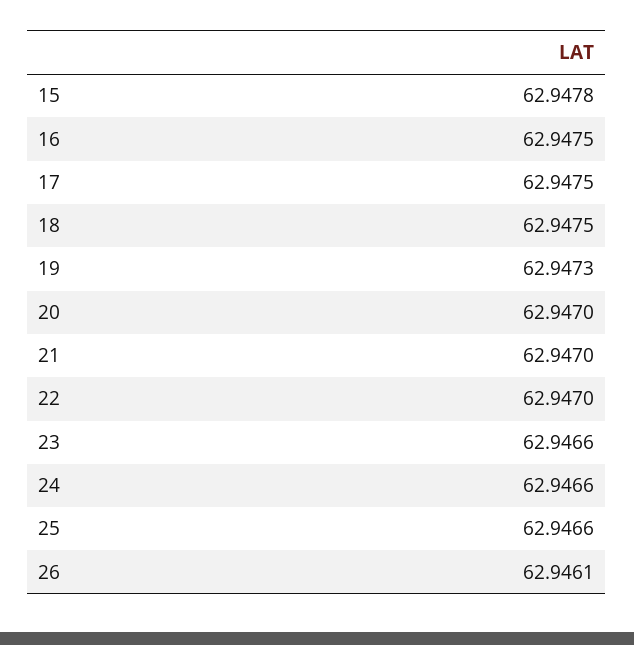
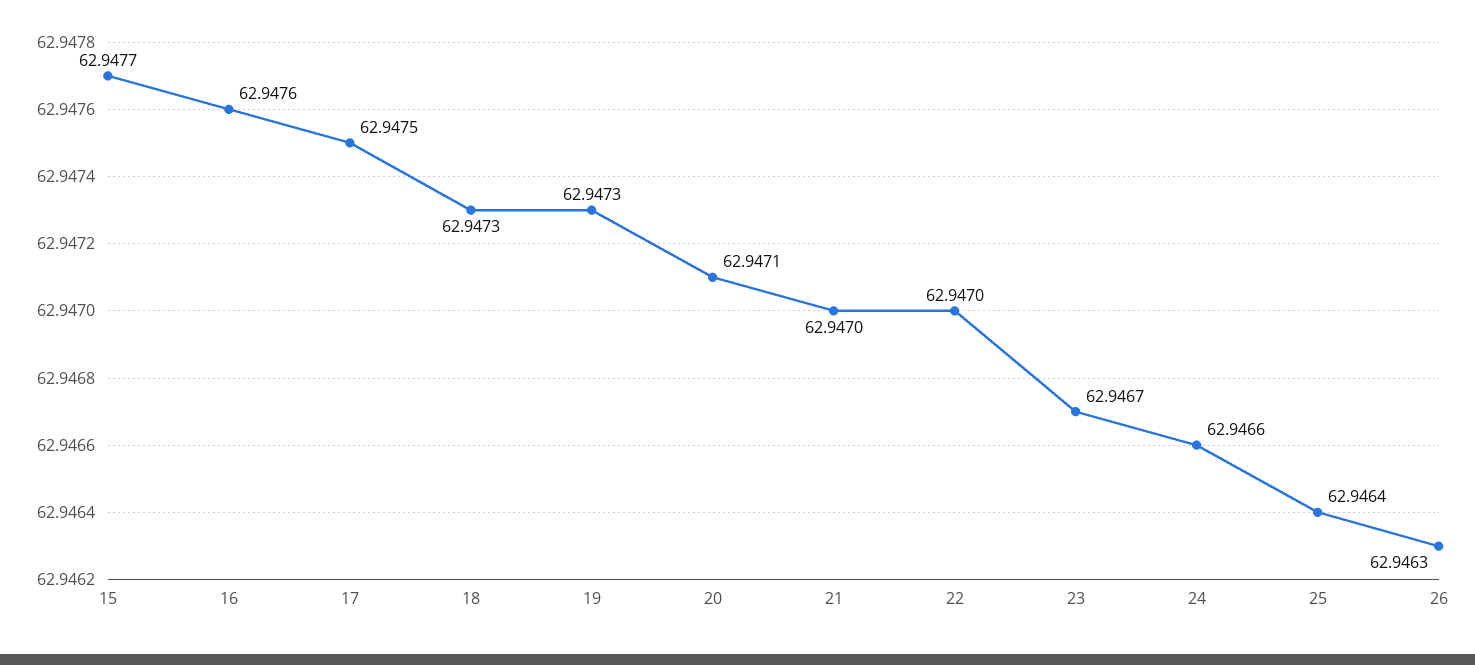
15: 62.9478 -> 62.9477
16: 62.9475 -> 62.9476
18: 62.9475 -> 62.9473
20: 62.947 -> 62.9471
23: 62.9466 -> 62.9467
25: 62.9466 -> 62.9464
26: 62.9461 -> 62.9463

